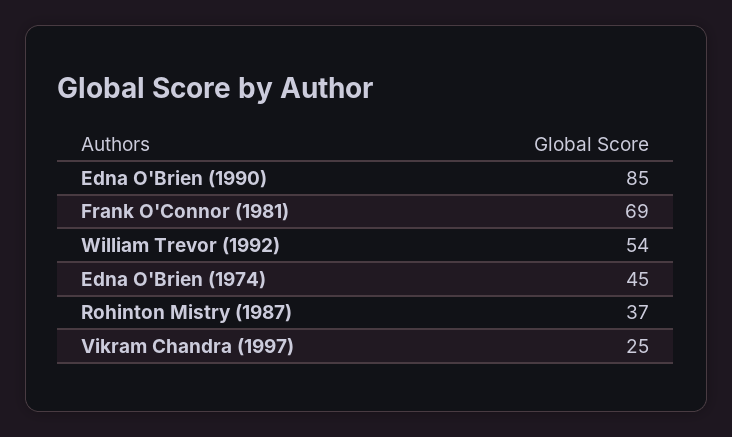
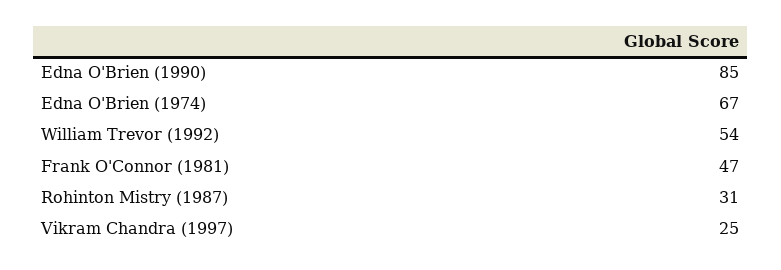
Frank O'Connor (1981): 69 -> 47
Edna O'Brien (1974): 45 -> 67
Rohinton Mistry (1987): 37 -> 31

